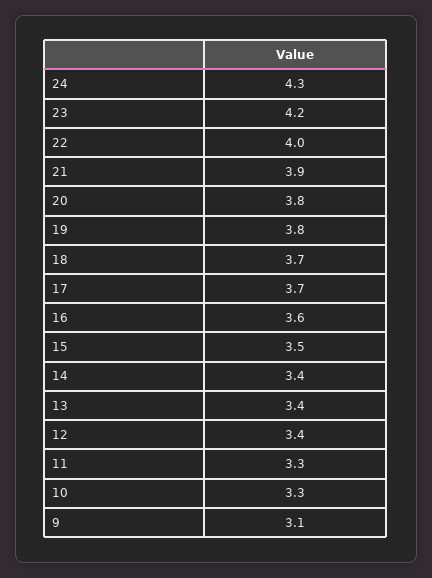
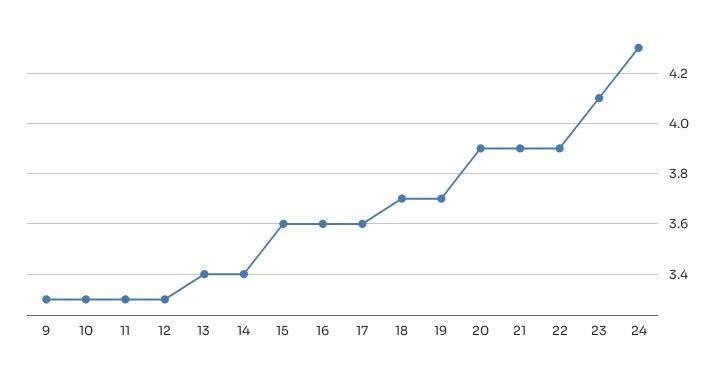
23: 4.2 -> 4.1
22: 4 -> 3.9
20: 3.8 -> 3.9
19: 3.8 -> 3.7
17: 3.7 -> 3.6
15: 3.5 -> 3.6
12: 3.4 -> 3.3
9: 3.1 -> 3.3

